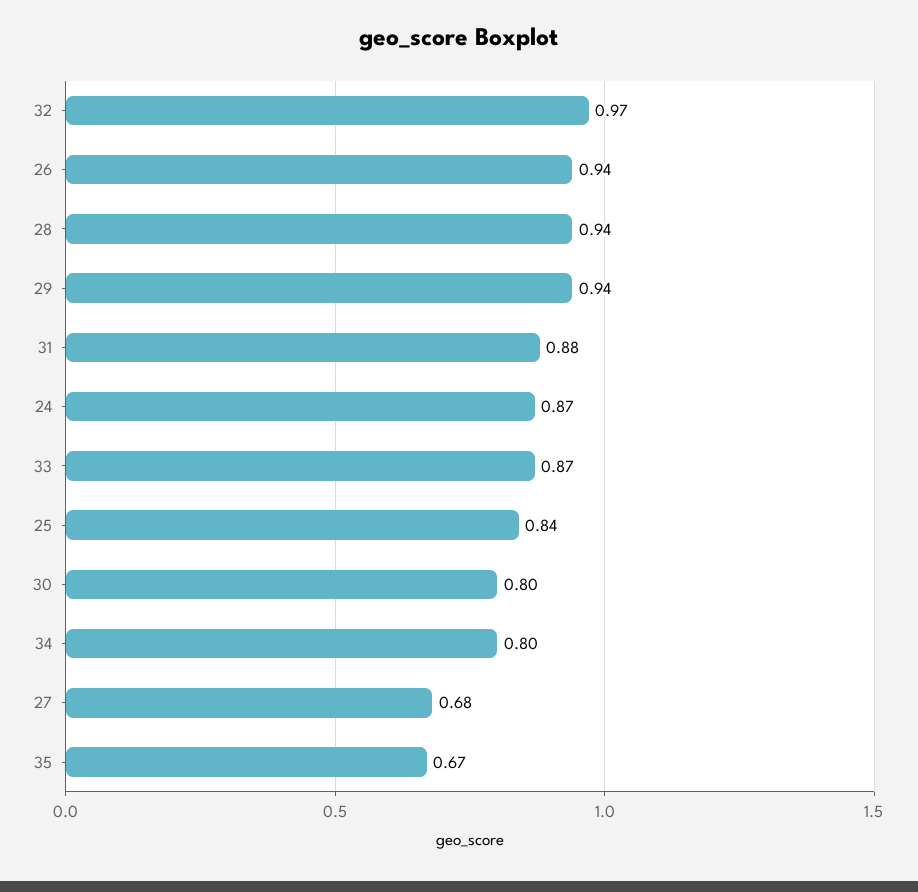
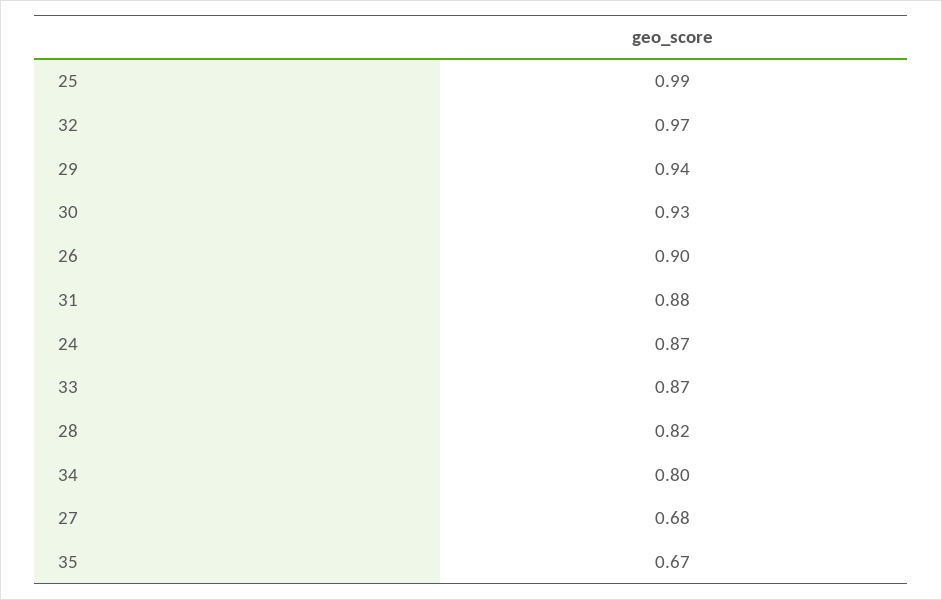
26: 0.94 -> 0.9
28: 0.94 -> 0.82
25: 0.84 -> 0.99
30: 0.8 -> 0.93

